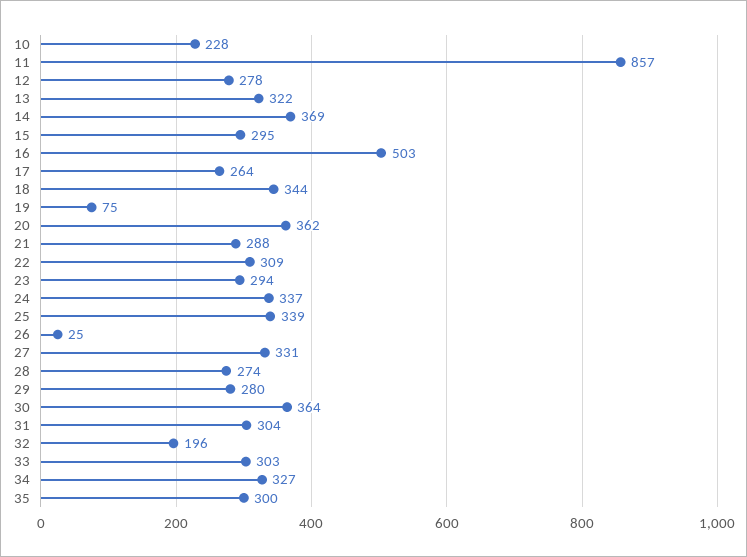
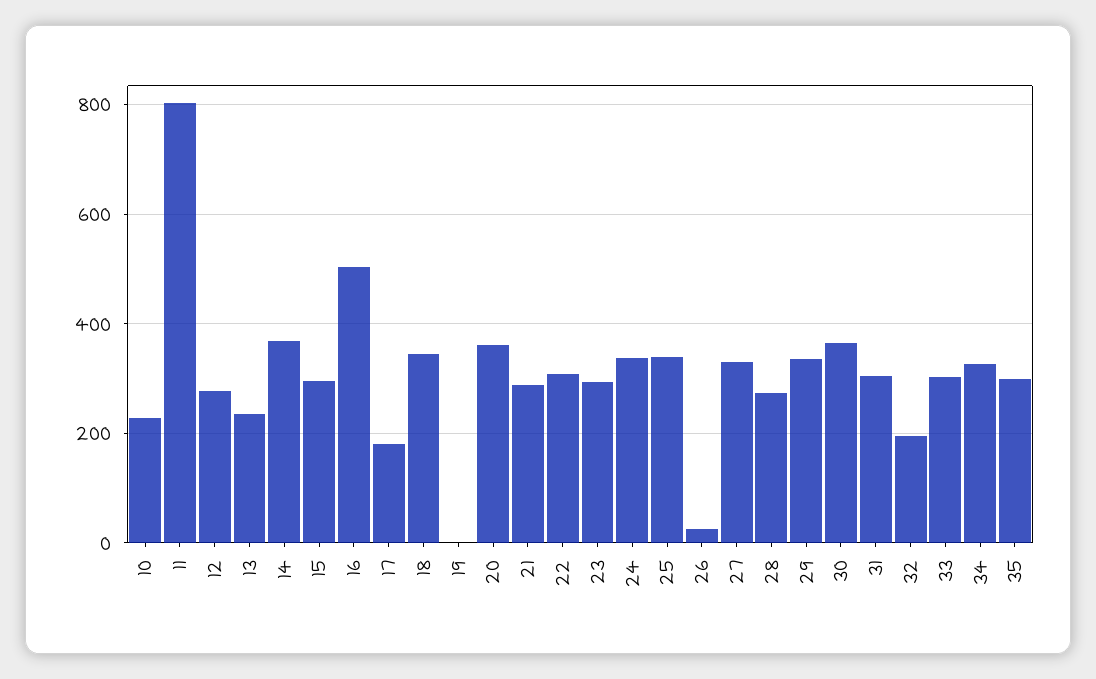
11: 857 -> 800
13: 322 -> 240
17: 264 -> 180
19: 75 -> 0
29: 280 -> 340

